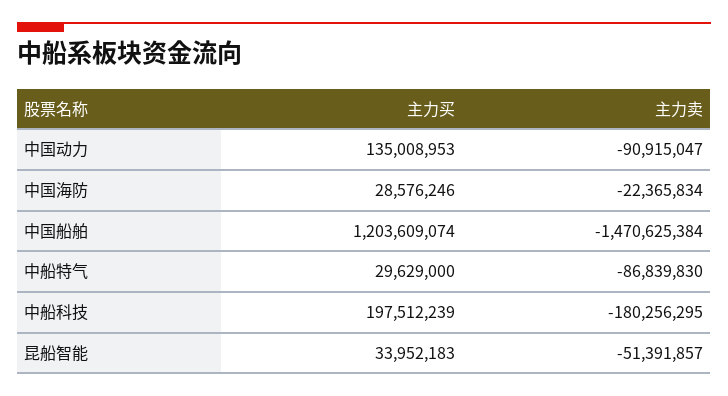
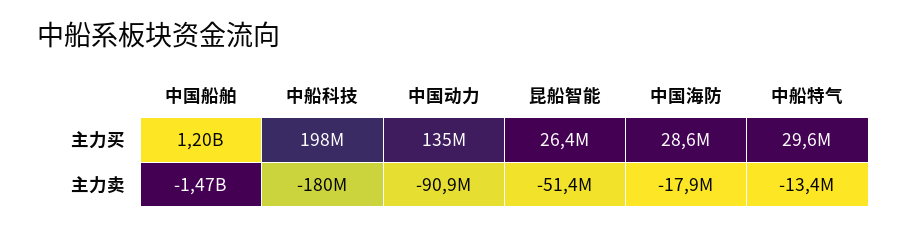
主力卖, 中国海防: -22365834 -> -17900000
主力卖, 中船特气: -86839830 -> -13400000
主力买, 昆船智能: 33952183 -> 26400000

